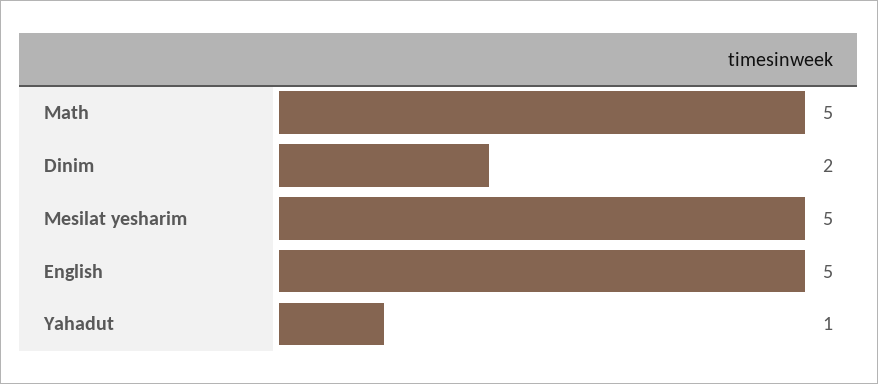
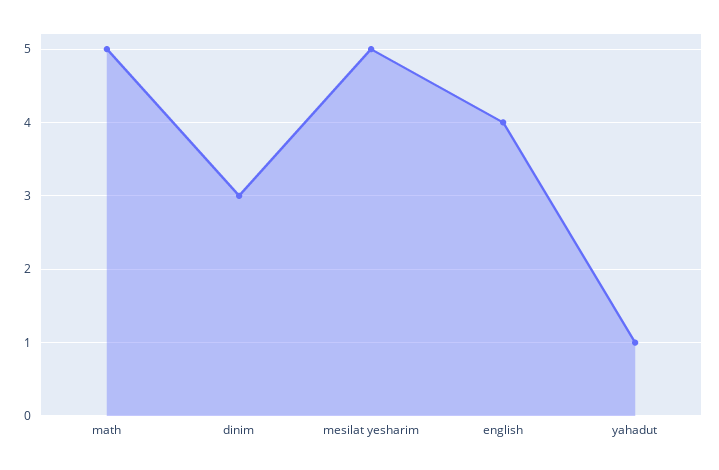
Dinim: 2 -> 3
English: 5 -> 4

